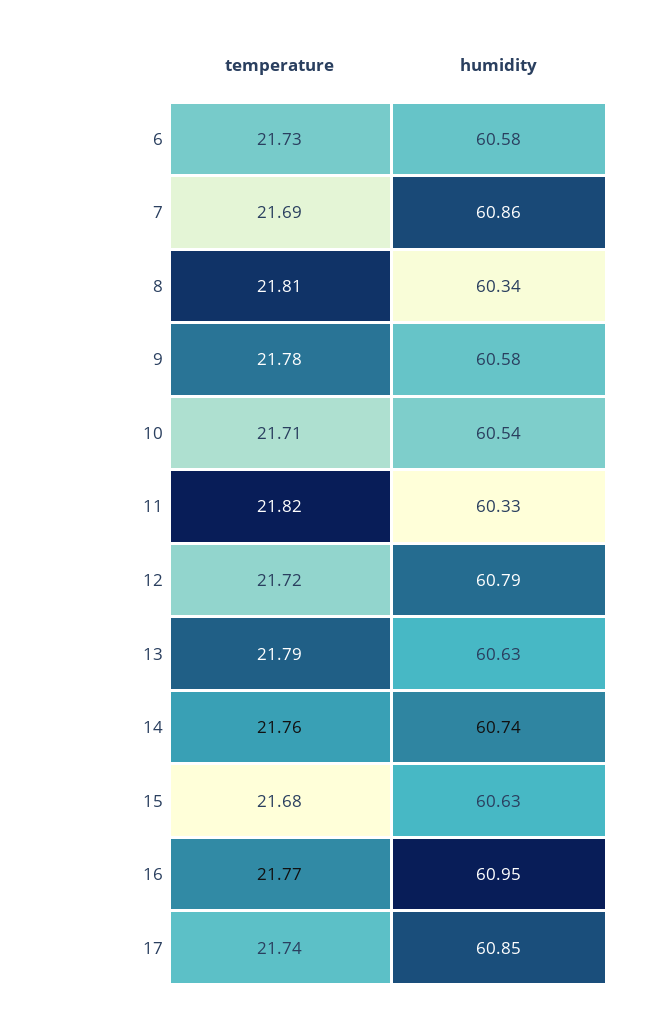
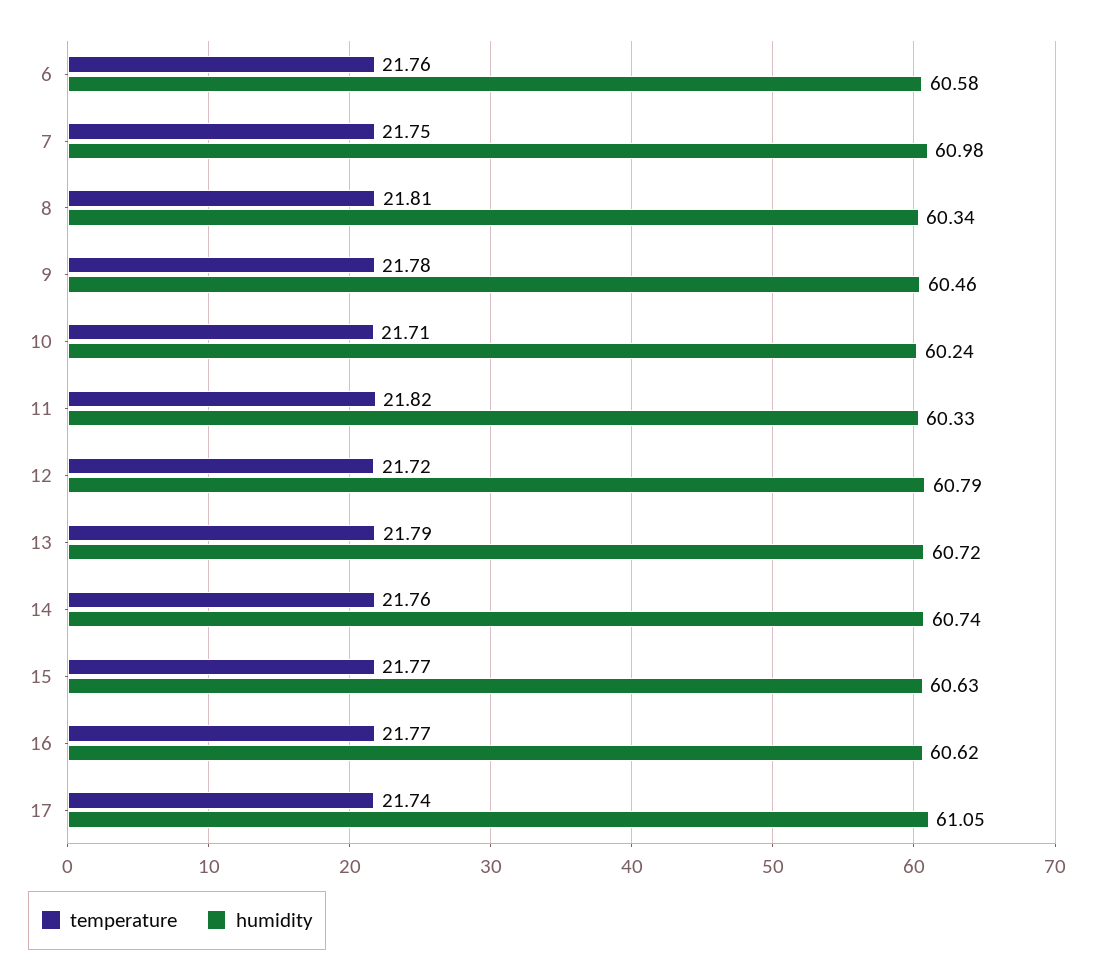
temperature, 6: 21.73 -> 21.76
temperature, 7: 21.69 -> 21.75
humidity, 7: 60.86 -> 60.98
humidity, 9: 60.58 -> 60.46
humidity, 10: 60.54 -> 60.24
humidity, 13: 60.63 -> 60.72
temperature, 15: 21.68 -> 21.77
humidity, 16: 60.95 -> 60.62
humidity, 17: 60.85 -> 61.05

